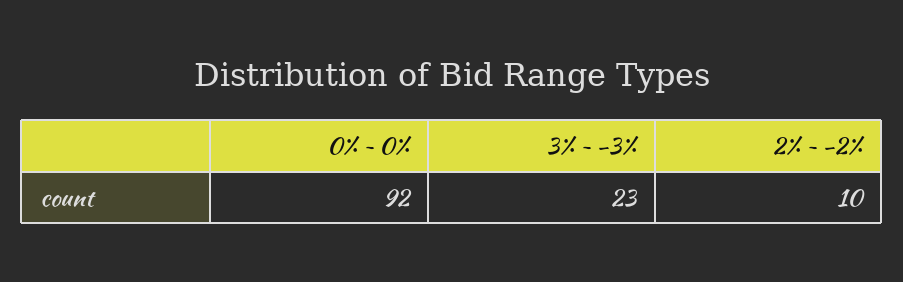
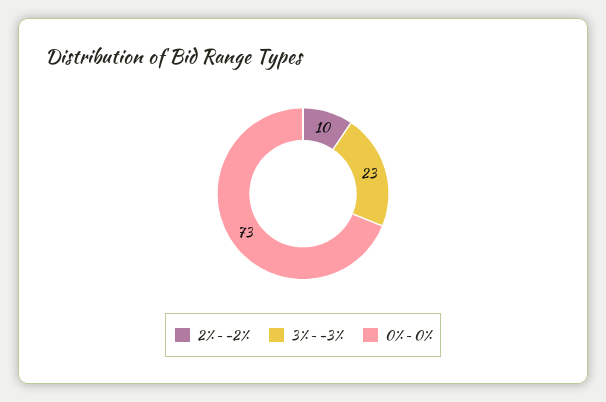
0% ~ 0%: 92 -> 73

